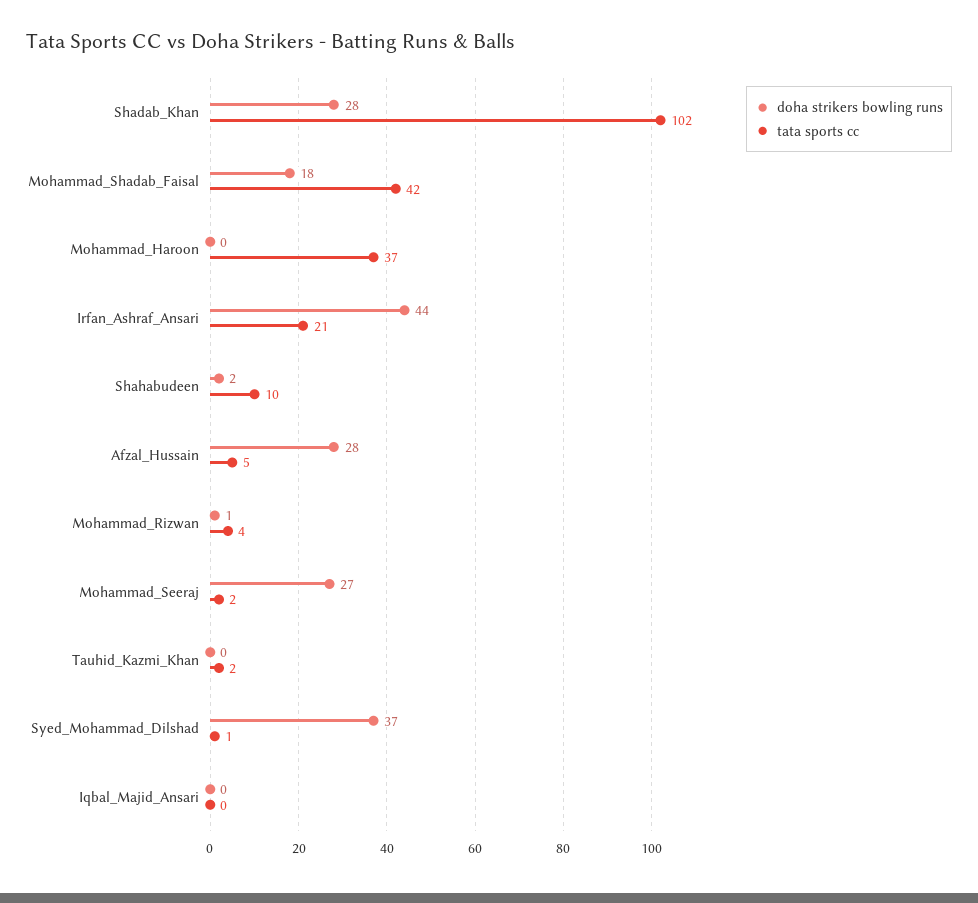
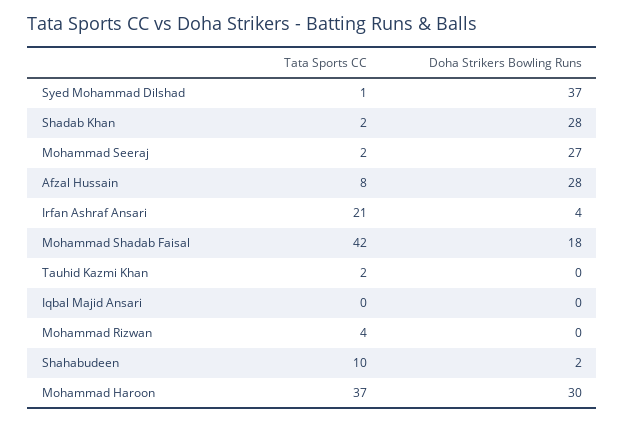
tata sports cc, Shadab_Khan: 102 -> 2
doha strikers bowling runs, Mohammad_Haroon: 0 -> 30
doha strikers bowling runs, Irfan_Ashraf_Ansari: 44 -> 4
tata sports cc, Afzal_Hussain: 5 -> 8
doha strikers bowling runs, Mohammad_Rizwan: 1 -> 0

